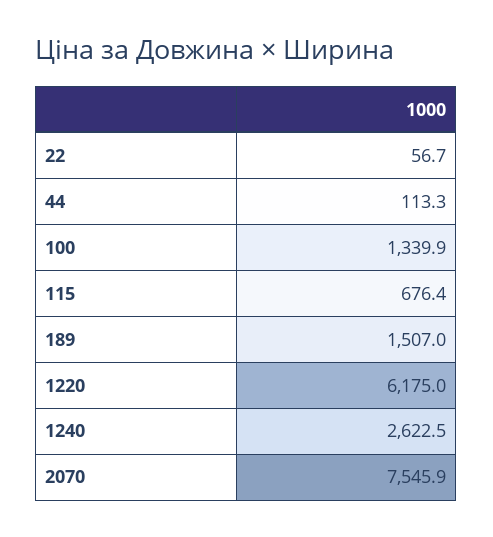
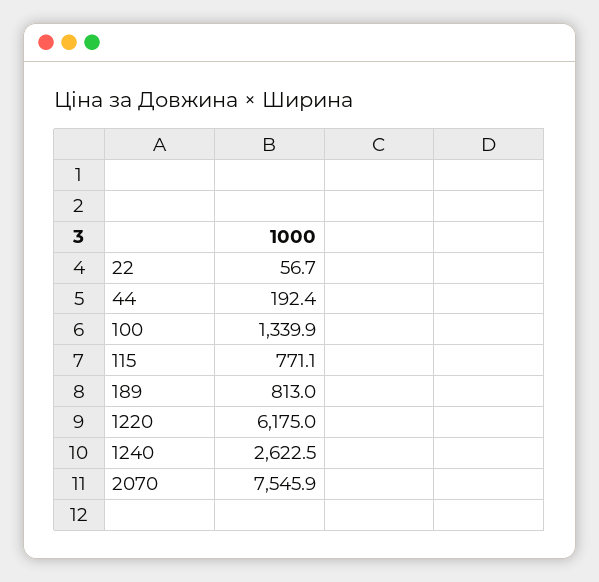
44: 113.3 -> 192.4
115: 676.4 -> 771.1
189: 1507 -> 813

